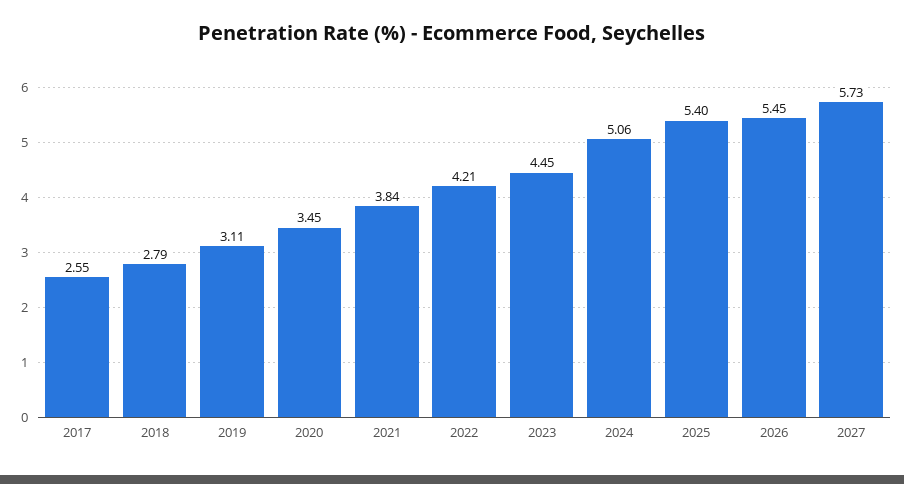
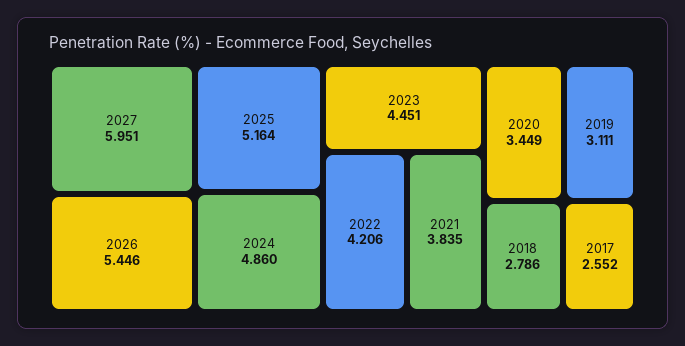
2024: 5.06 -> 4.86
2025: 5.4 -> 5.164
2027: 5.73 -> 5.951

